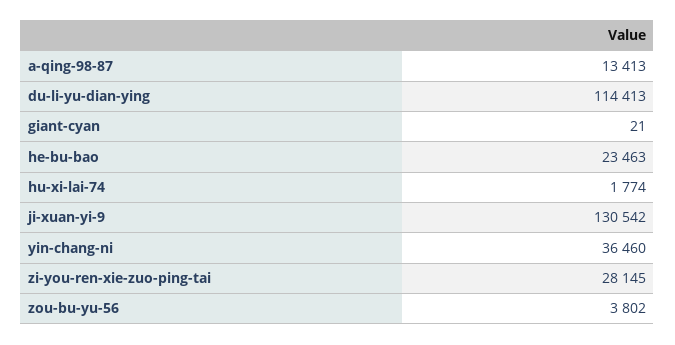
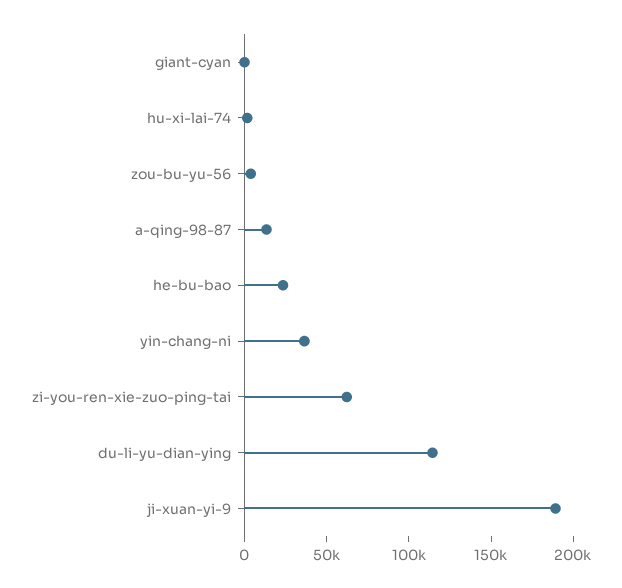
ji-xuan-yi-9: 130542 -> 190000
zi-you-ren-xie-zuo-ping-tai: 28145 -> 60000

